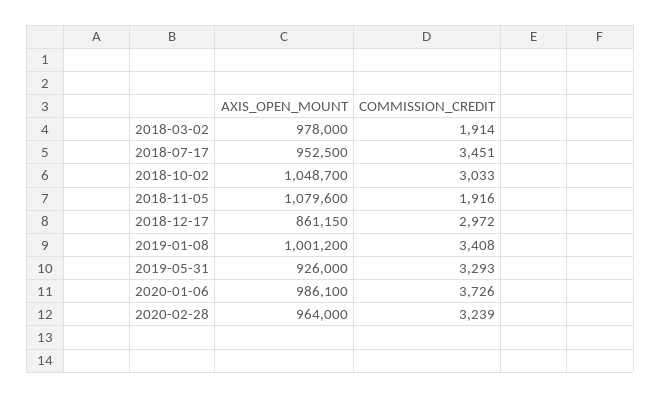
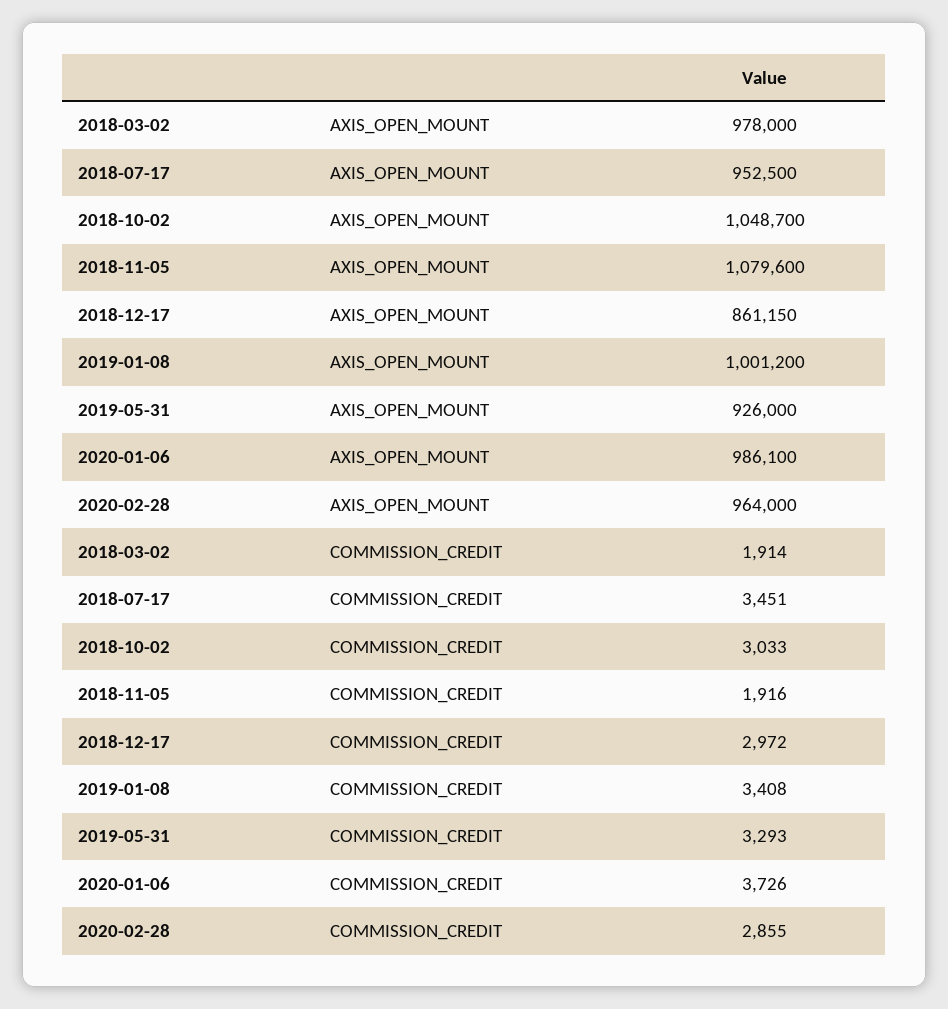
COMMISSION_CREDIT, 2020-02-28: 3239 -> 2855

